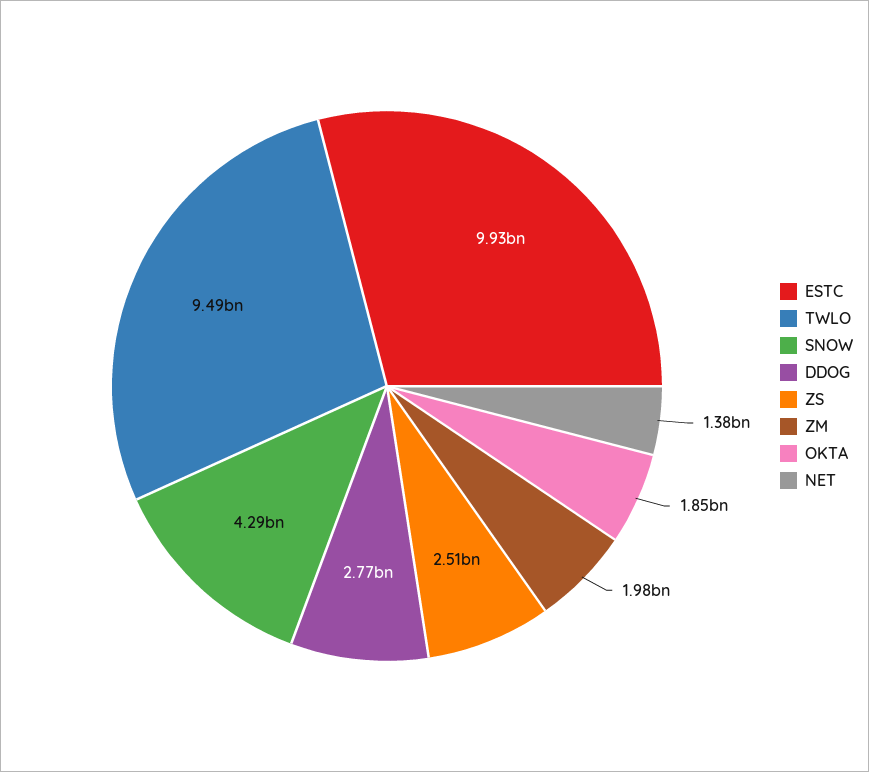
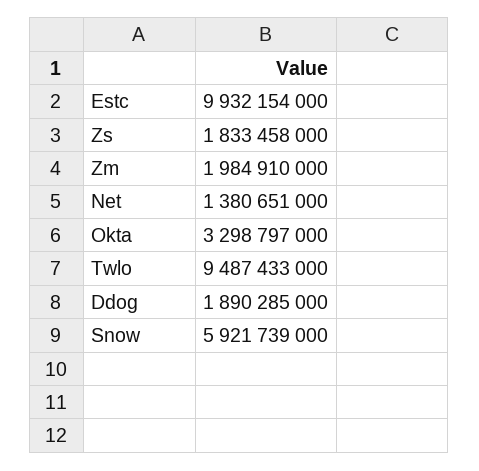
SNOW: 4290000000 -> 5921739000
DDOG: 2770000000 -> 1890285000
ZS: 2510000000 -> 1833458000
OKTA: 1850000000 -> 3298797000

